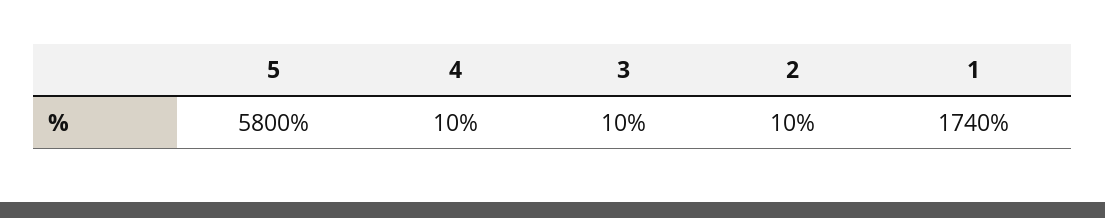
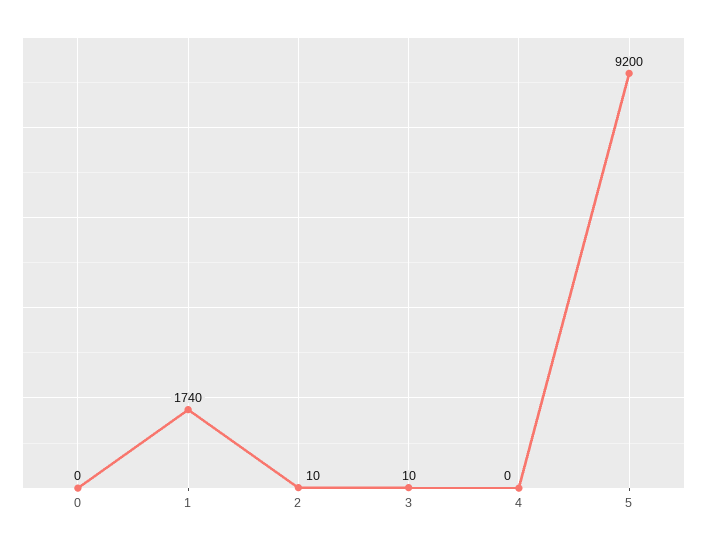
5: 5800 -> 9200
4: 10 -> 0
0: none -> 0

